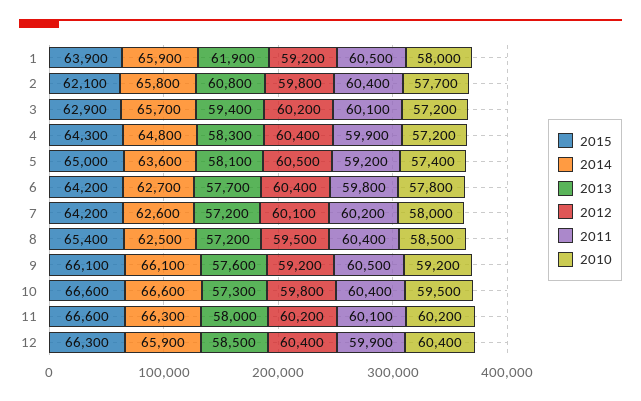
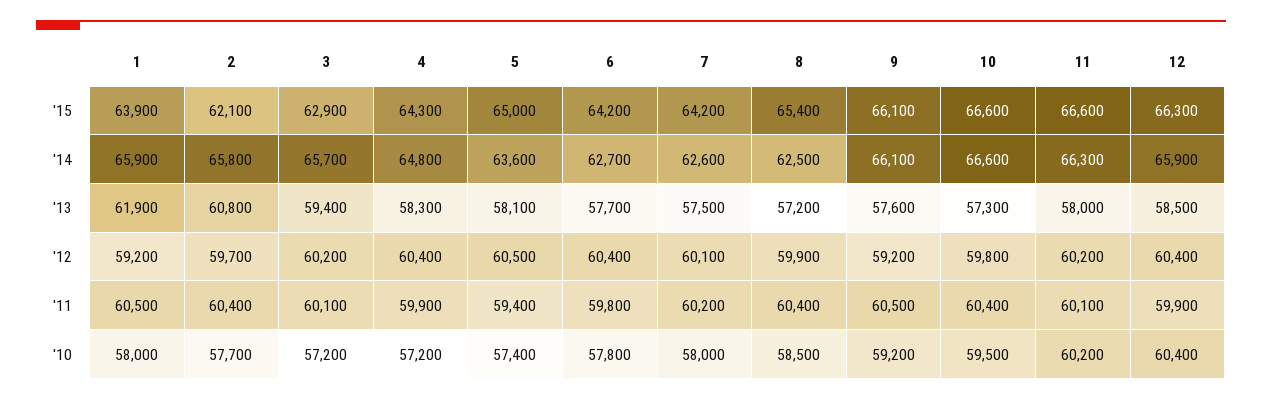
2012, 2: 59800 -> 59700
2011, 5: 59200 -> 59400
2013, 7: 57200 -> 57500
2012, 8: 59500 -> 59900

